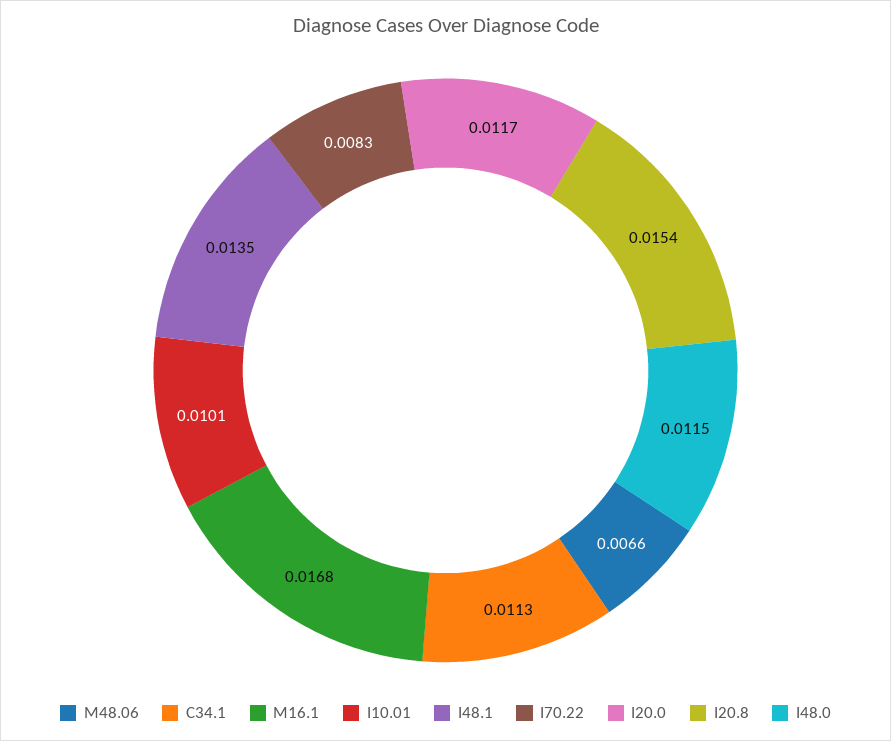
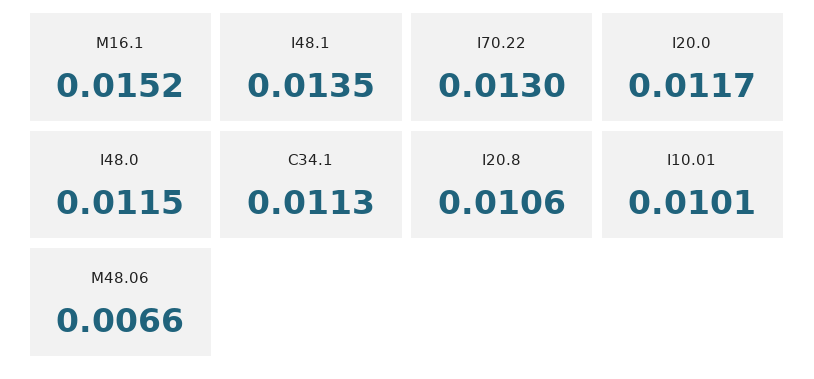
M16.1: 0.0168 -> 0.0152
I70.22: 0.0083 -> 0.013
I20.8: 0.0154 -> 0.0106

